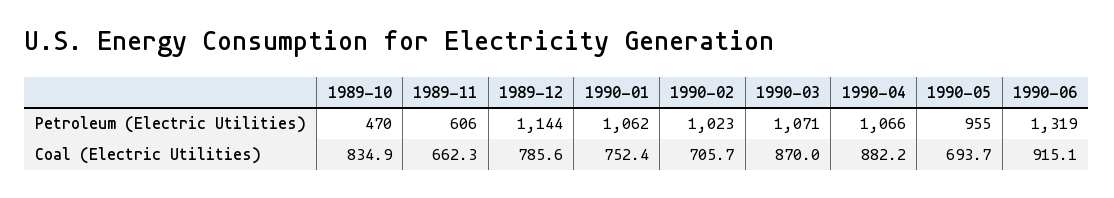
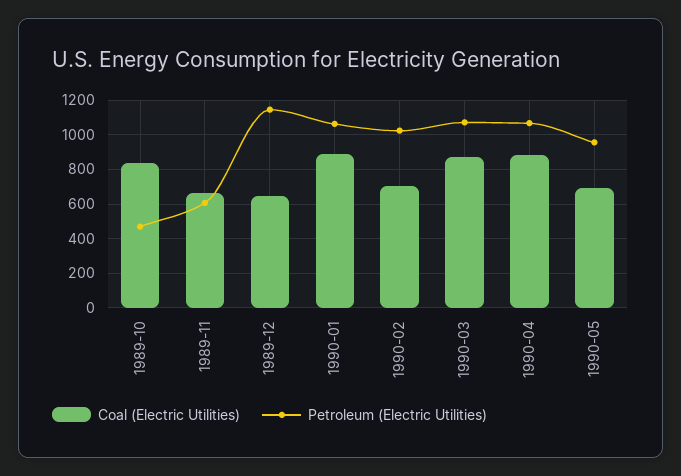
Petroleum (Electric Utilities), 1990-06: 1319 -> none
Coal (Electric Utilities), 1989-12: 785.6 -> 650
Coal (Electric Utilities), 1990-01: 752.4 -> 900
Coal (Electric Utilities), 1990-06: 915.1 -> none

